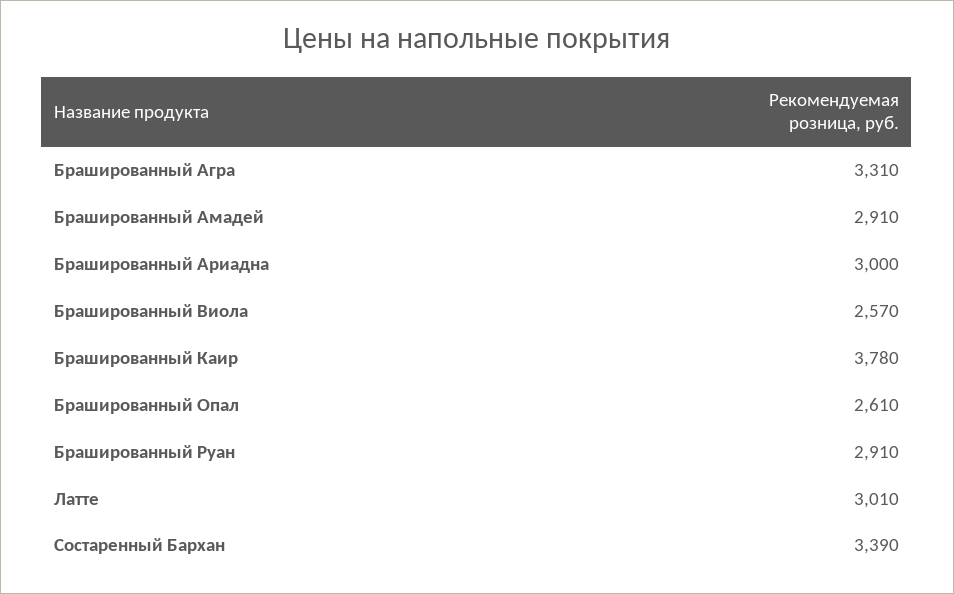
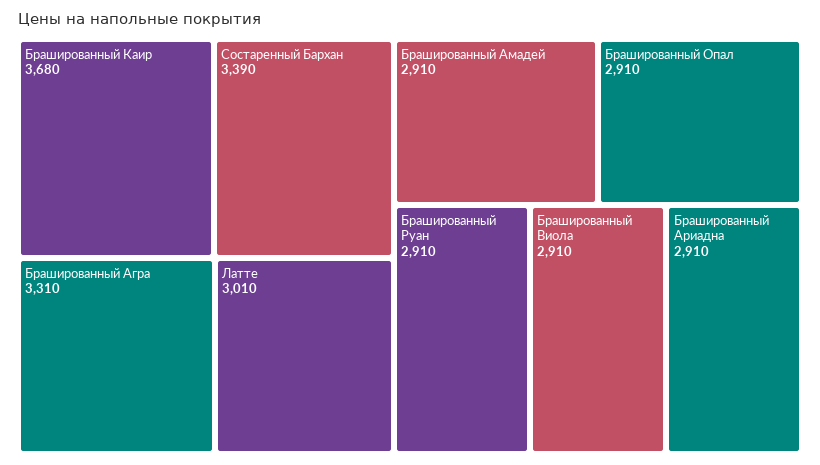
Брашированный Ариадна: 3000 -> 2910
Брашированный Виола: 2570 -> 2910
Брашированный Каир: 3780 -> 3680
Брашированный Опал: 2610 -> 2910

